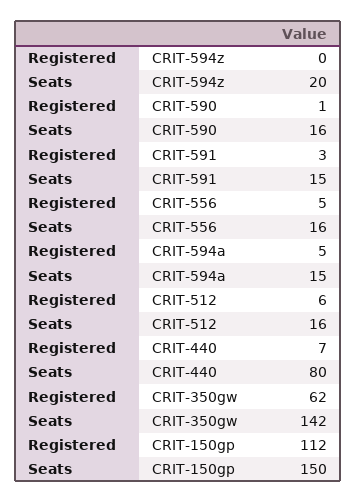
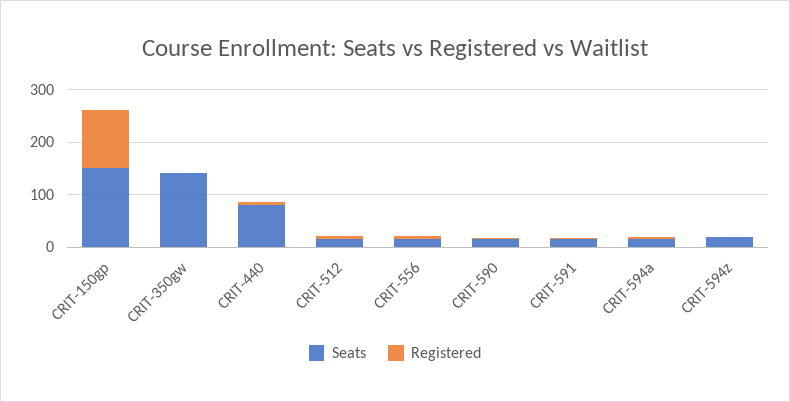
Registered, CRIT-350gw: 62 -> 0

